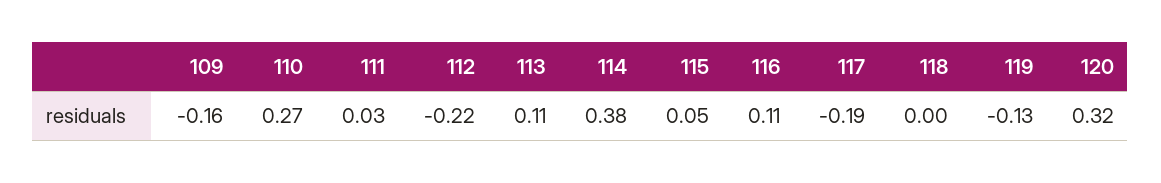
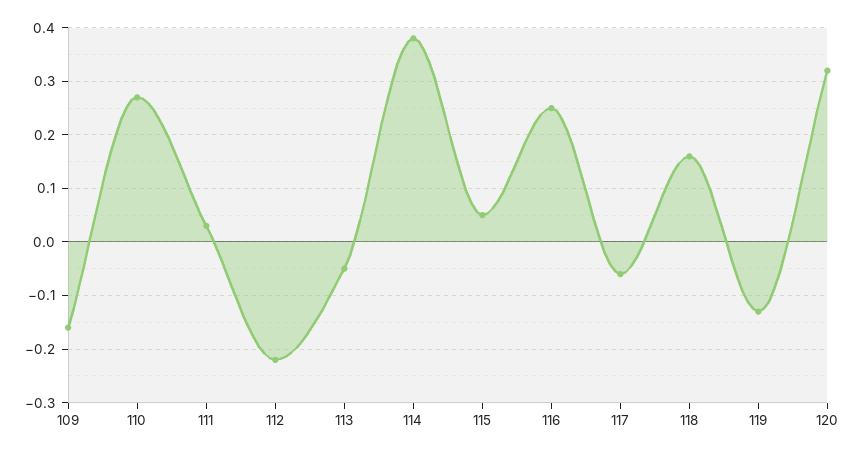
113: 0.11 -> -0.05
116: 0.11 -> 0.25
117: -0.19 -> -0.05
118: 0 -> 0.15

